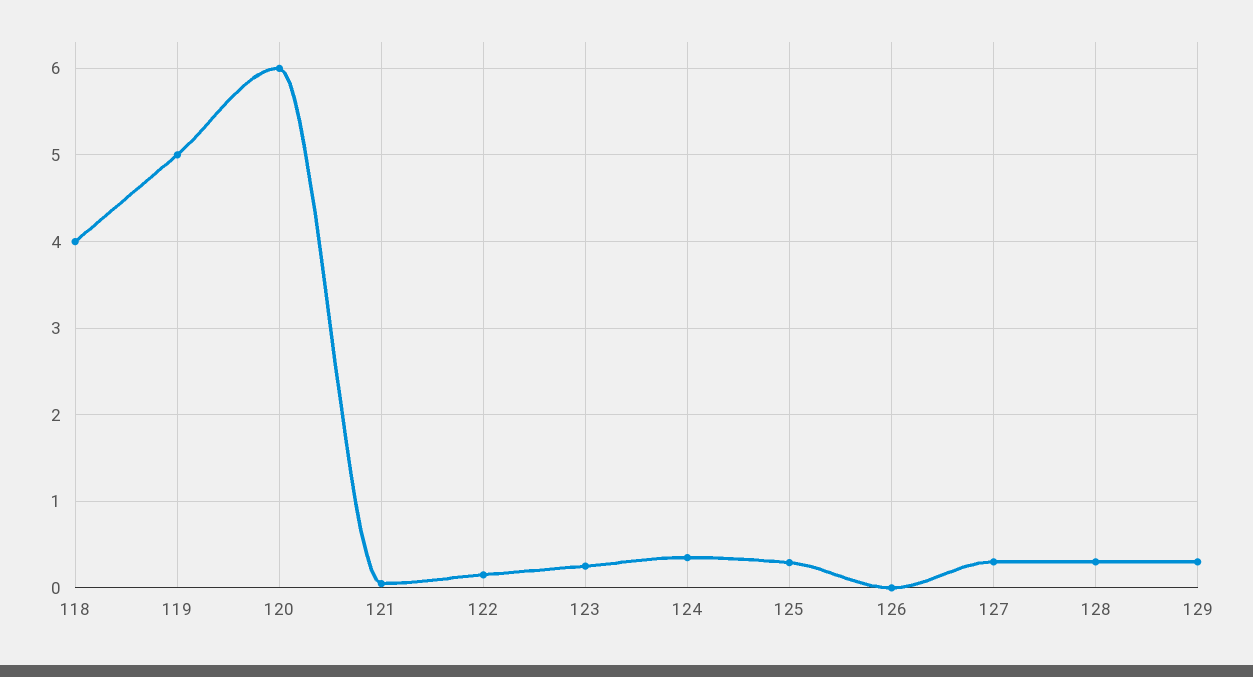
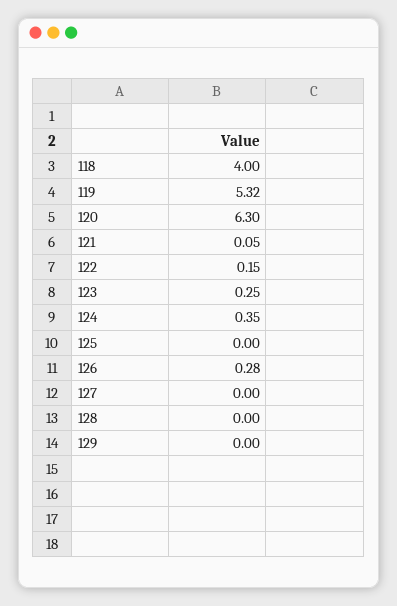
119: 5 -> 5.32
120: 6 -> 6.3
125: 0.3 -> 0
126: 0 -> 0.28
127: 0.3 -> 0
128: 0.3 -> 0
129: 0.3 -> 0

